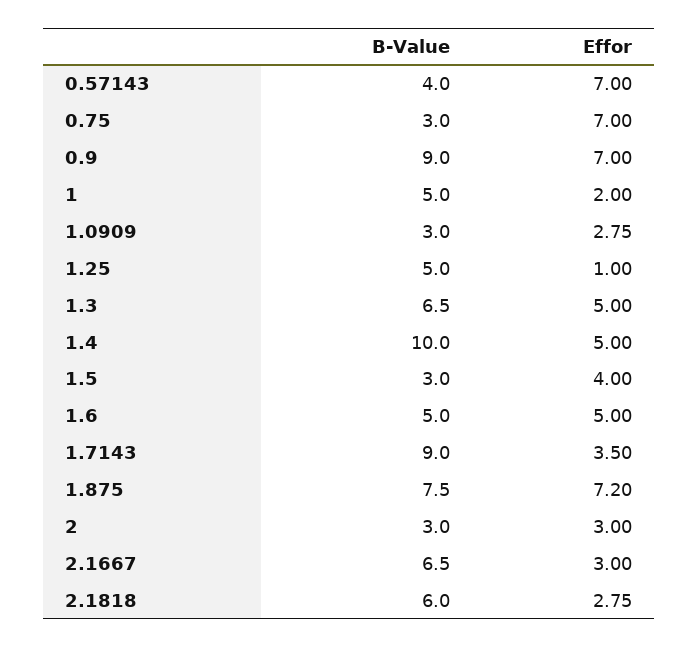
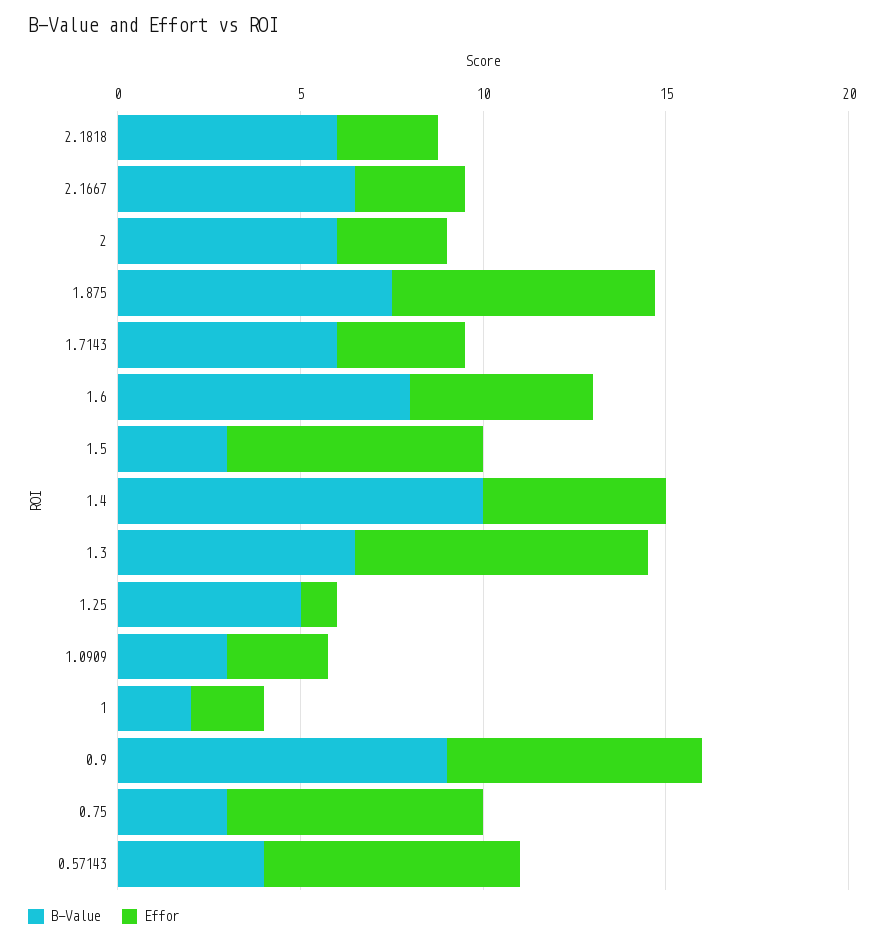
B-Value, 1: 5 -> 2
Effor, 1.3: 5 -> 8
Effor, 1.5: 4 -> 7
B-Value, 1.6: 5 -> 8
B-Value, 1.7143: 9 -> 6
B-Value, 2: 3 -> 6

